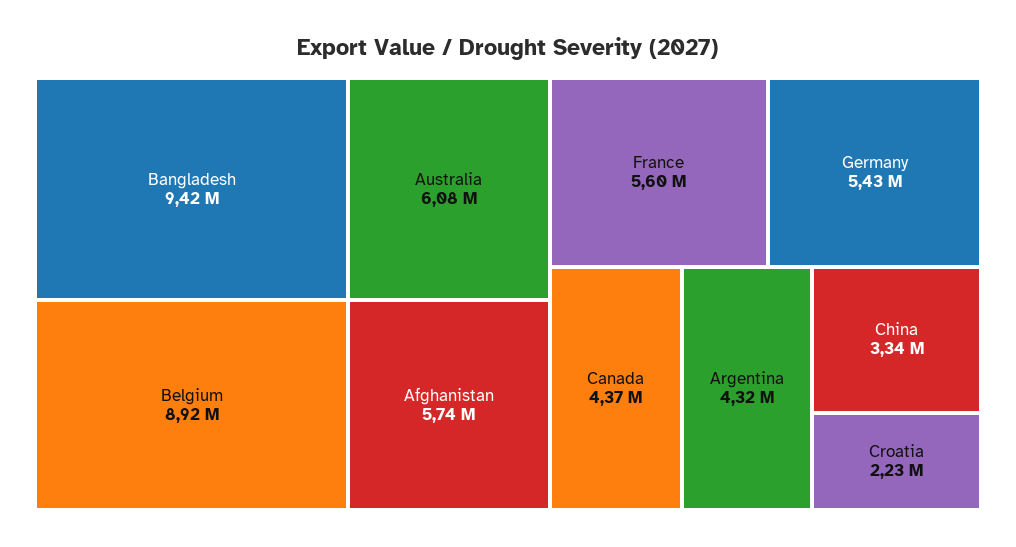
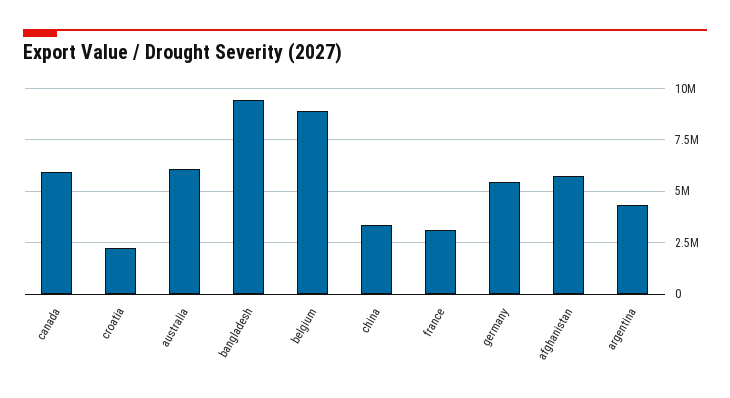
France: 5600000 -> 3000000
Canada: 4370000 -> 6000000

